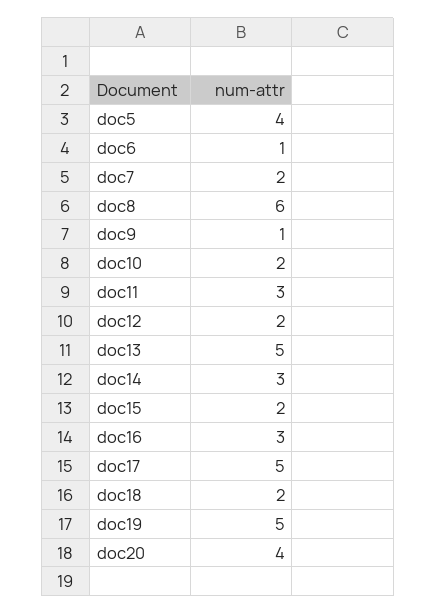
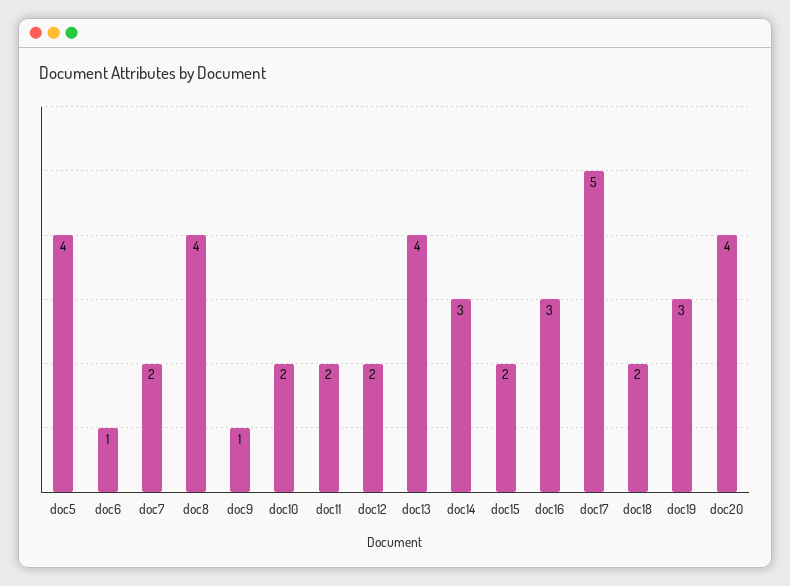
doc8: 6 -> 4
doc11: 3 -> 2
doc13: 5 -> 4
doc19: 5 -> 3

